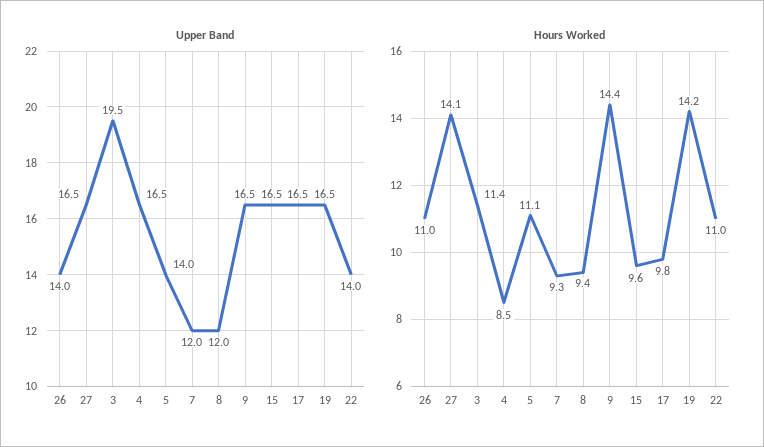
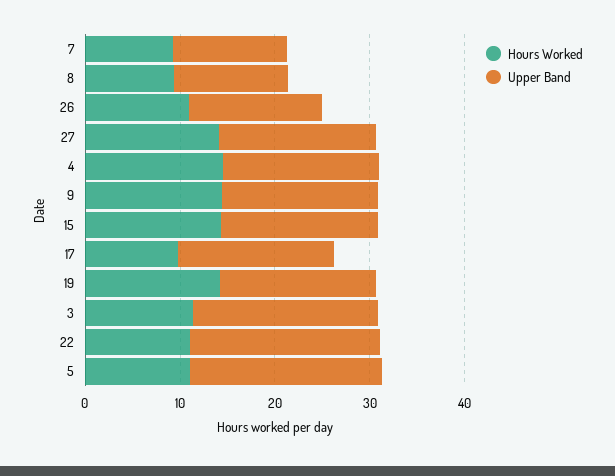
Upper Band, 5: 14 -> 20
Upper Band, 22: 14 -> 20
Hours Worked, 4: 8.5 -> 14
Hours Worked, 15: 9.6 -> 14

